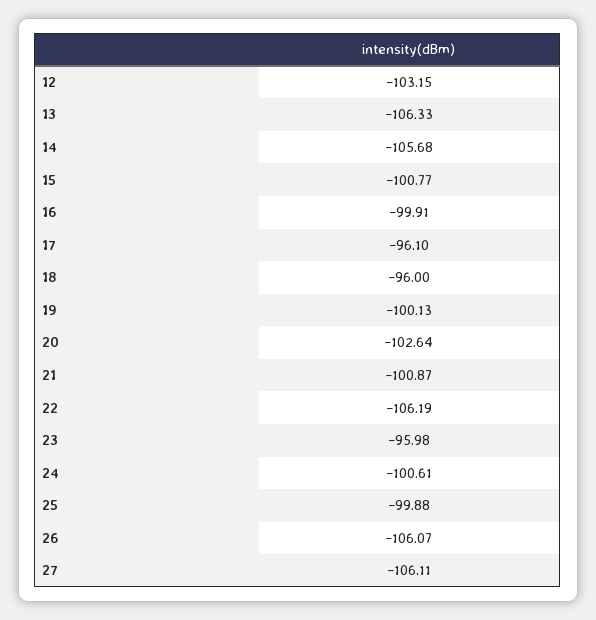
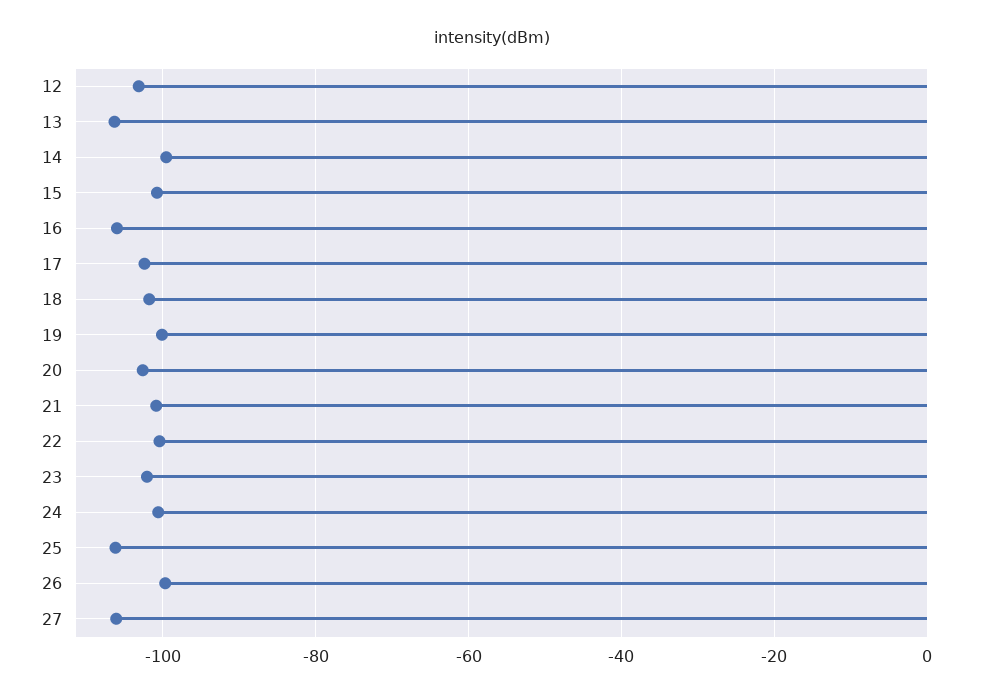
14: -105.68 -> -100
16: -99.91 -> -106
17: -96.1 -> -102
18: -96 -> -102
22: -106.19 -> -100
23: -95.98 -> -102
25: -99.88 -> -106
26: -106.07 -> -100

